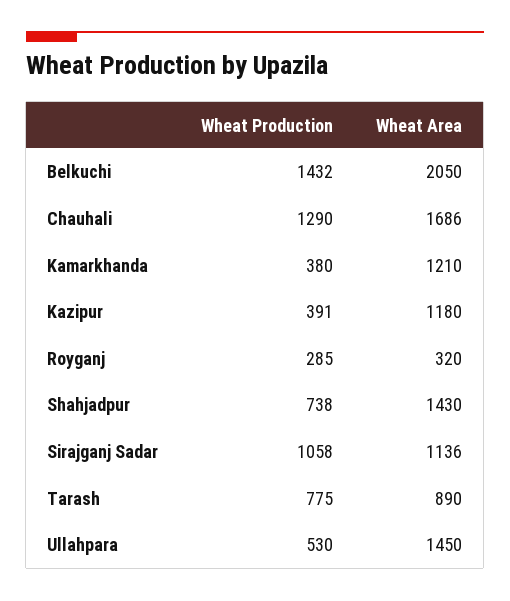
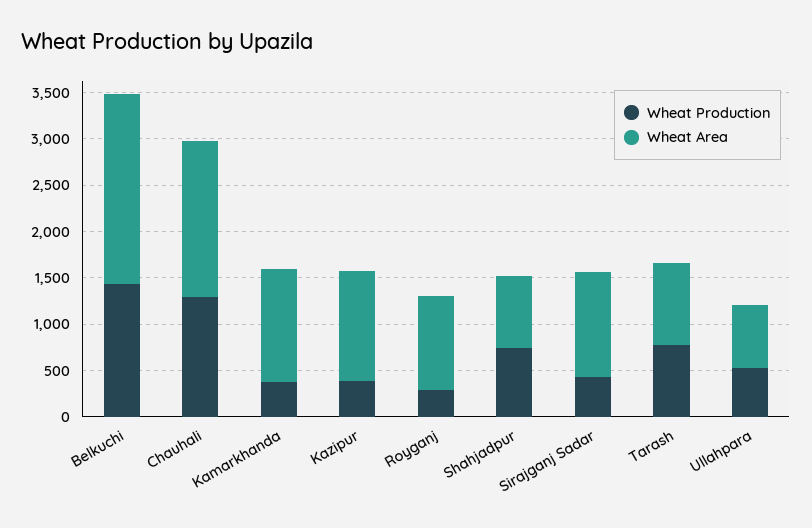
Wheat Area, Royganj: 320 -> 1000
Wheat Area, Shahjadpur: 1430 -> 800
Wheat Production, Sirajganj Sadar: 1058 -> 400
Wheat Area, Ullahpara: 1450 -> 700

